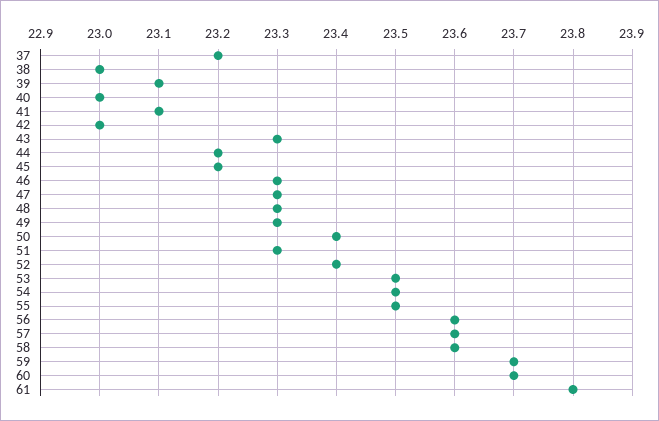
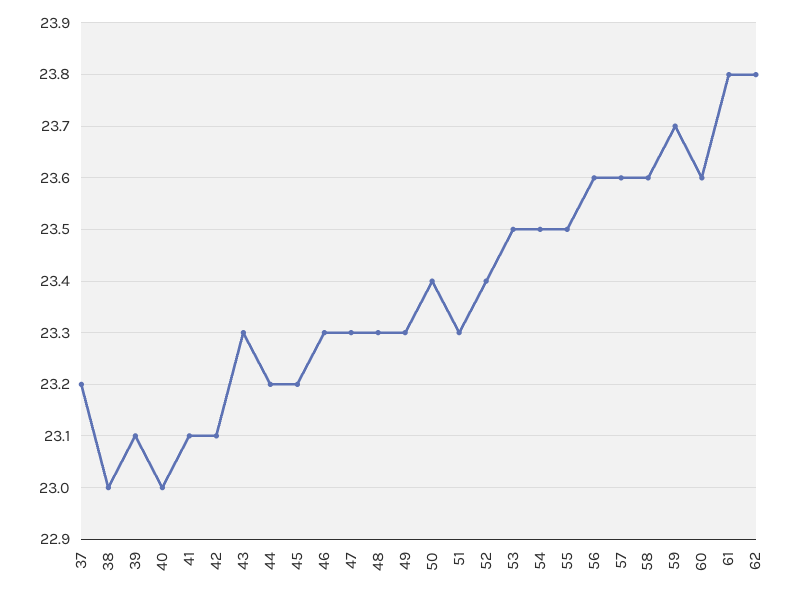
42: 23 -> 23.1
60: 23.7 -> 23.6
62: none -> 23.8

